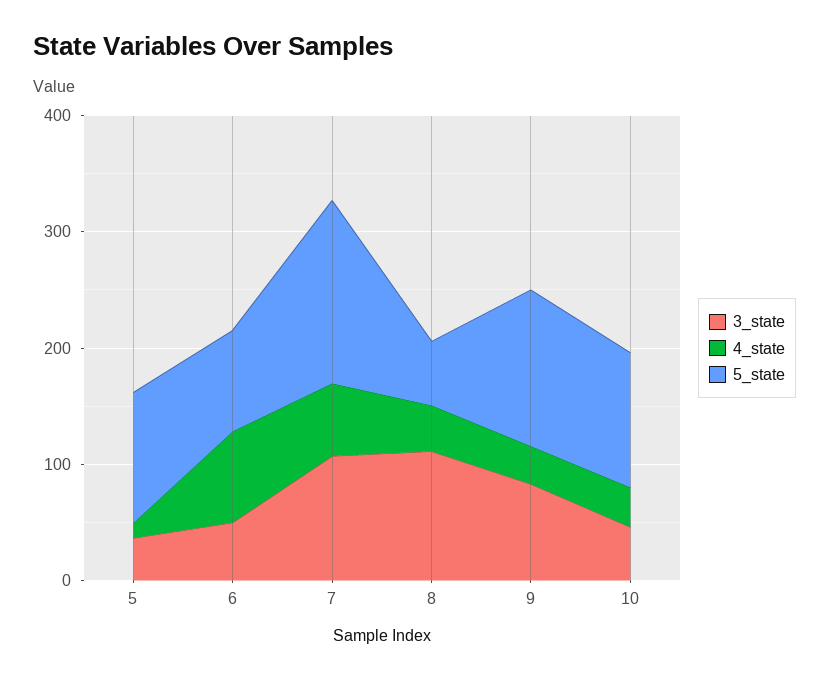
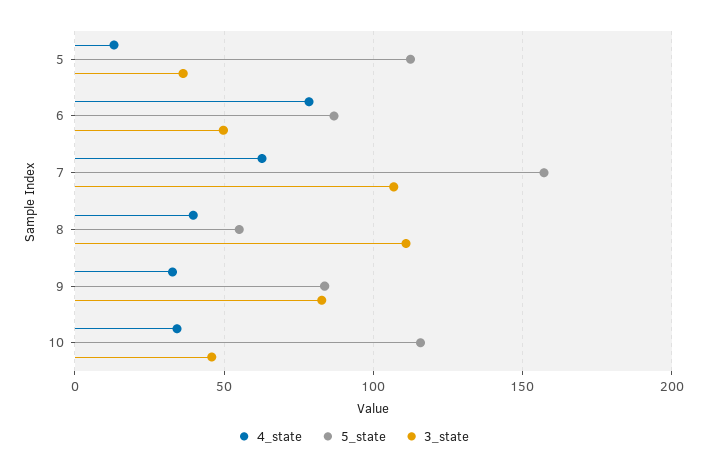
5_state, 9: 140 -> 85

